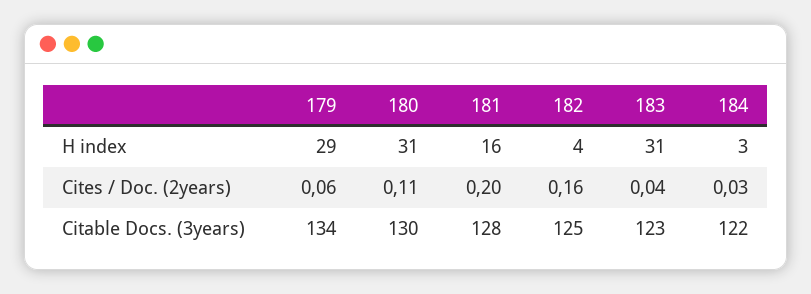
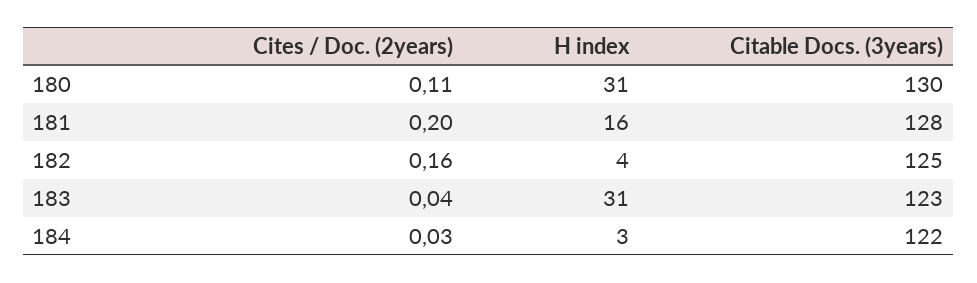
179, H index: 29 -> none
179, Cites / Doc. (2years): 0.06 -> none
179, Citable Docs. (3years): 134 -> none

